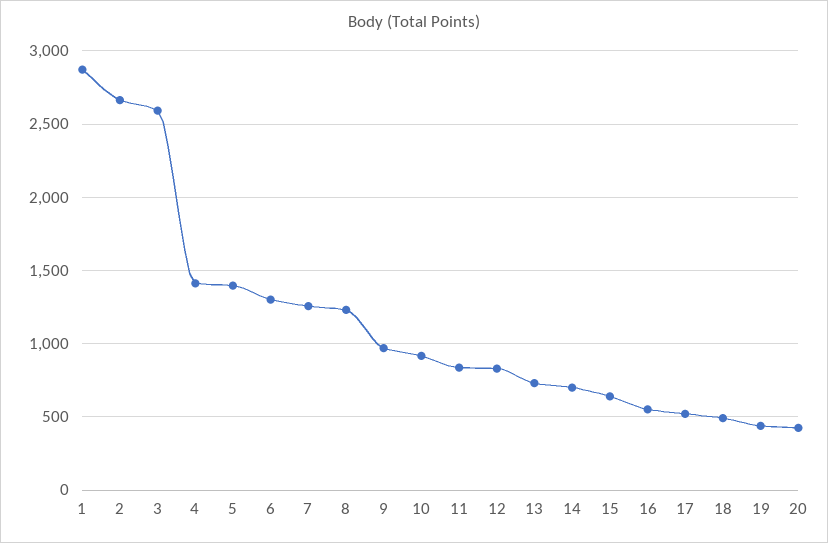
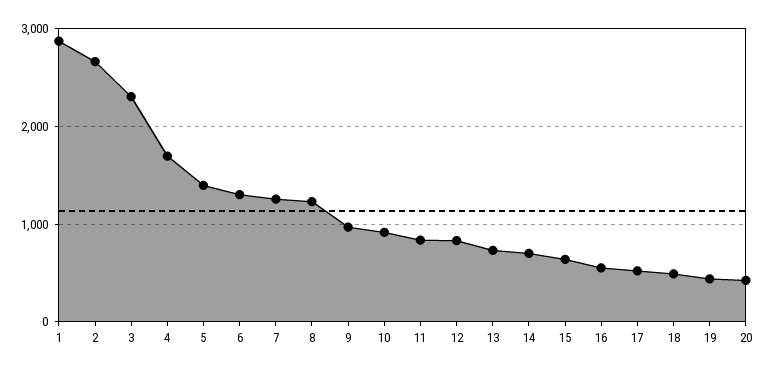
3: 2600 -> 2300
4: 1400 -> 1700

